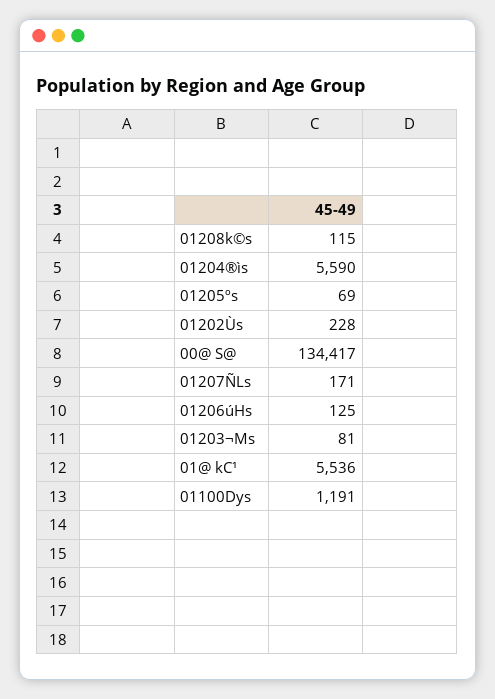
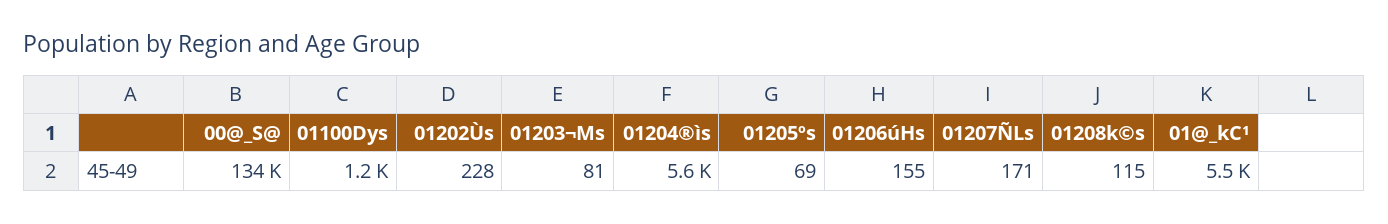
01206úHs: 125 -> 155

